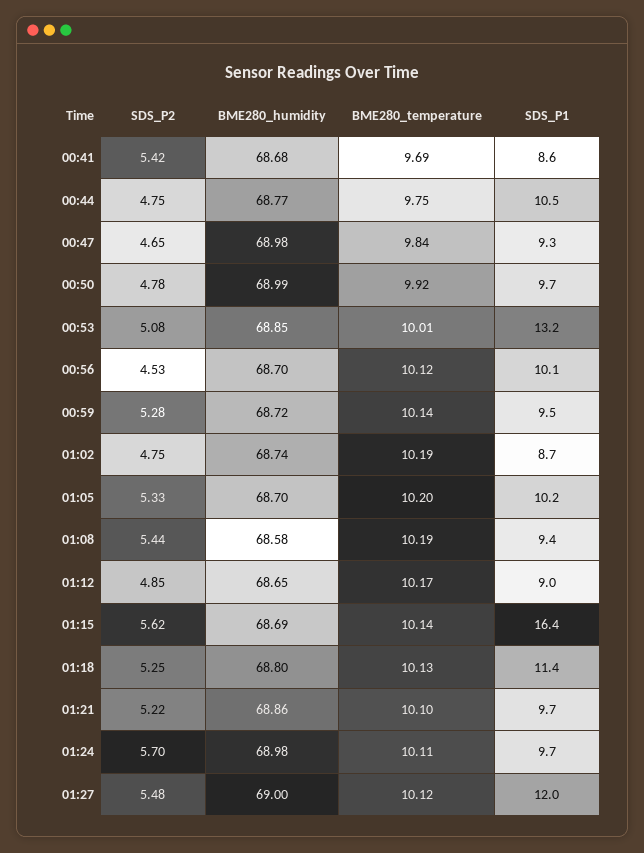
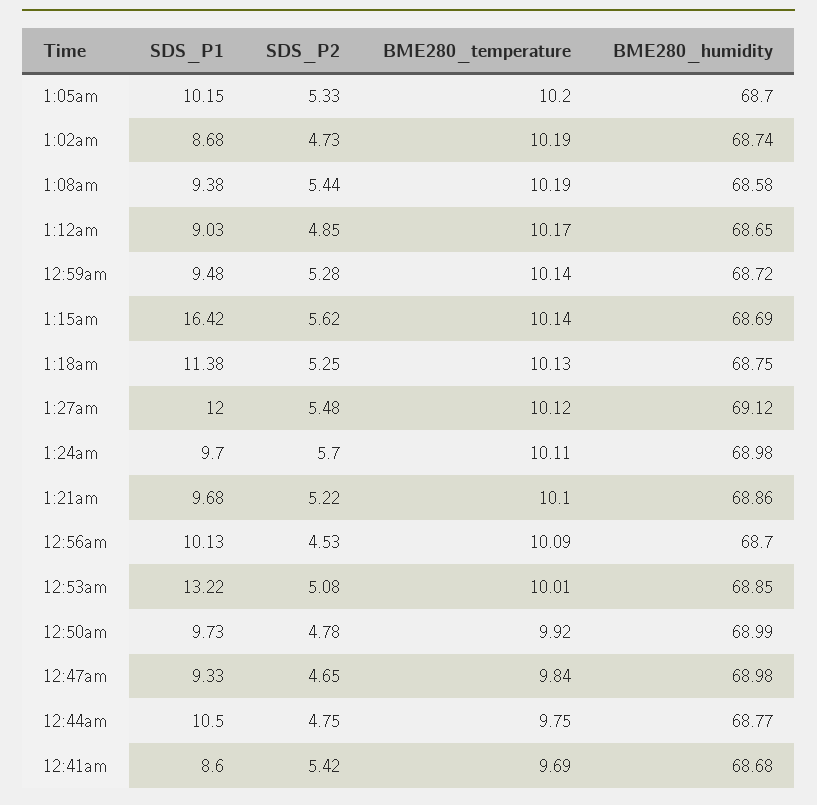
BME280_temperature, 00:56: 10.12 -> 10.09
SDS_P2, 01:02: 4.75 -> 4.73
BME280_humidity, 01:18: 68.8 -> 68.75
BME280_humidity, 01:27: 69 -> 69.12

